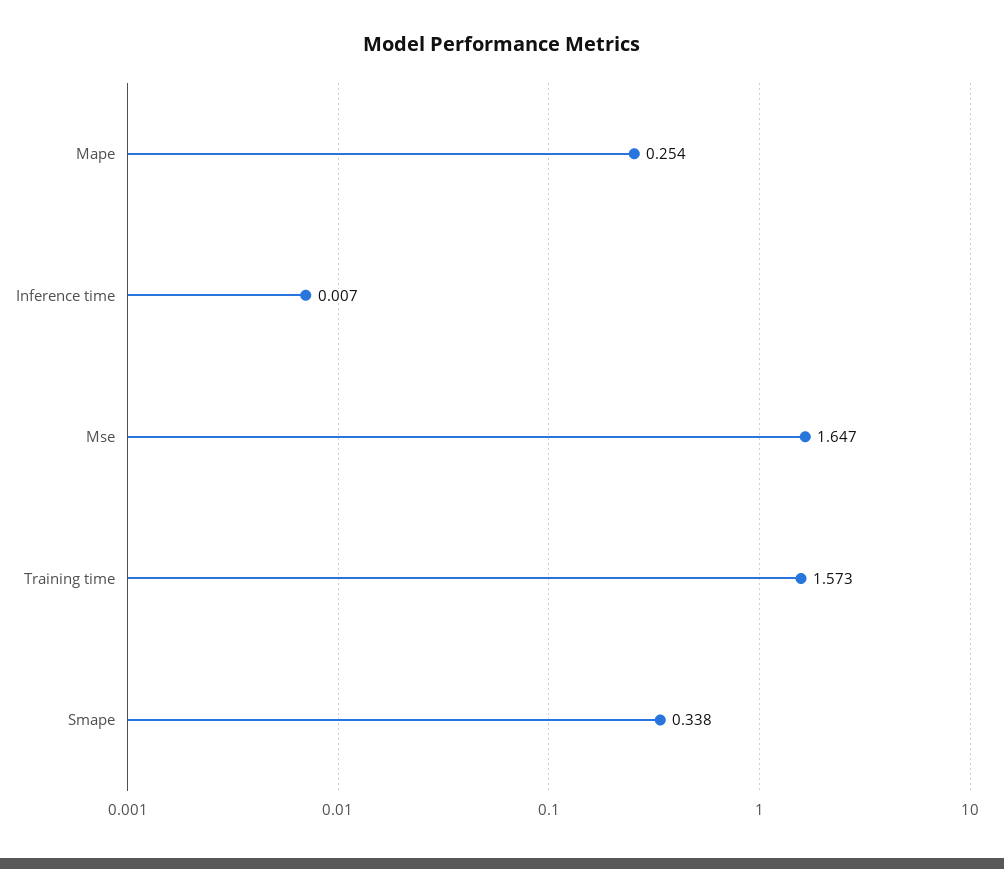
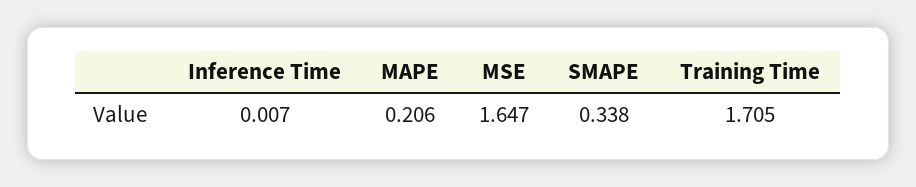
Mape: 0.254 -> 0.206
Training time: 1.573 -> 1.705

